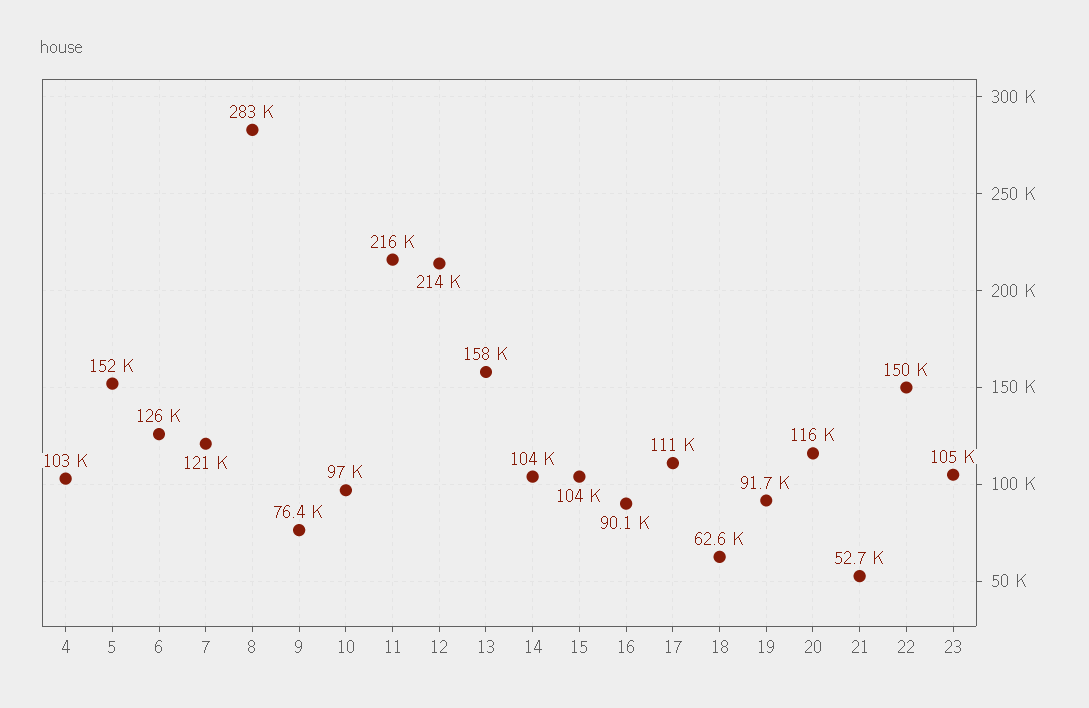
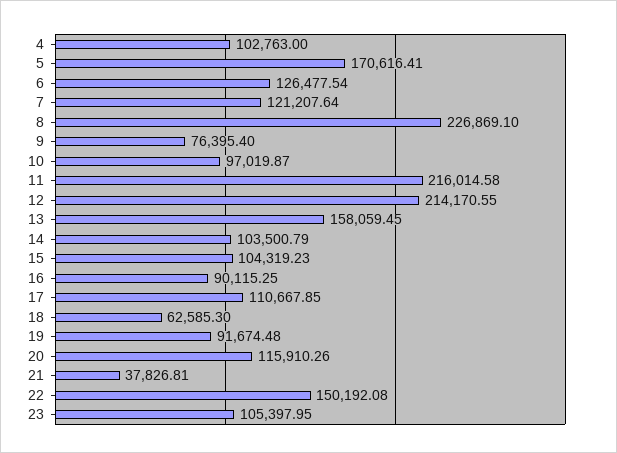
5: 152000 -> 170616.41
8: 283000 -> 226869.1
21: 52700 -> 37826.81

